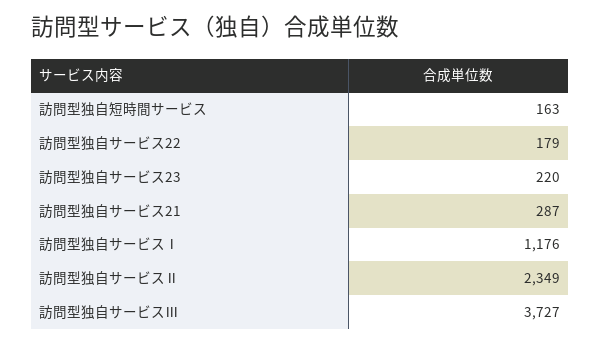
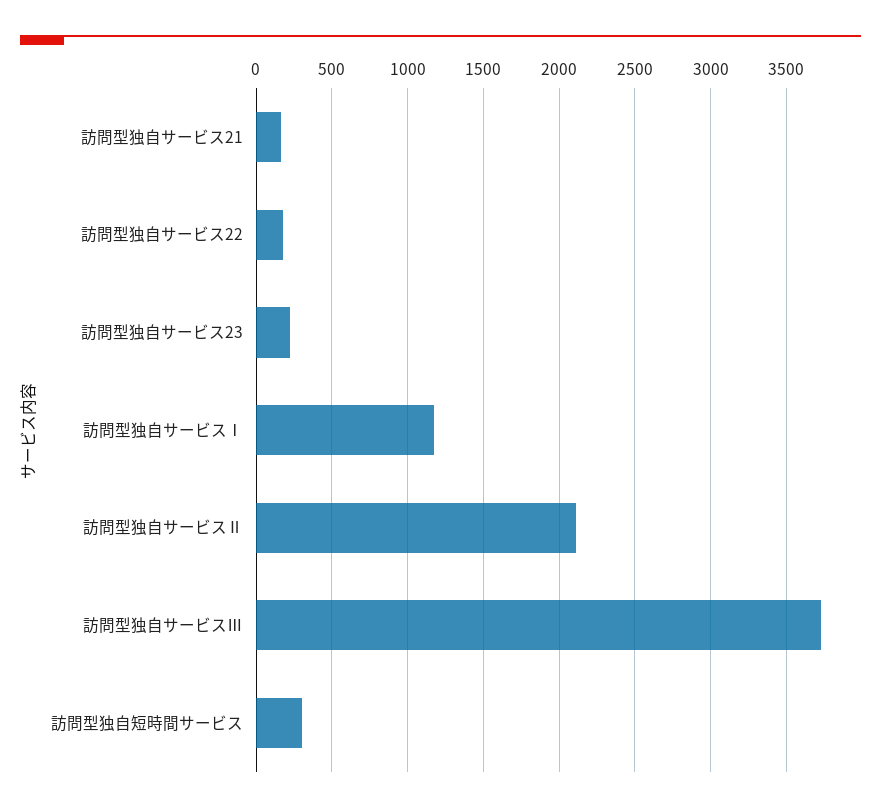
訪問型独自短時間サービス: 163 -> 300
訪問型独自サービス21: 287 -> 150
訪問型独自サービスⅡ: 2349 -> 2100

